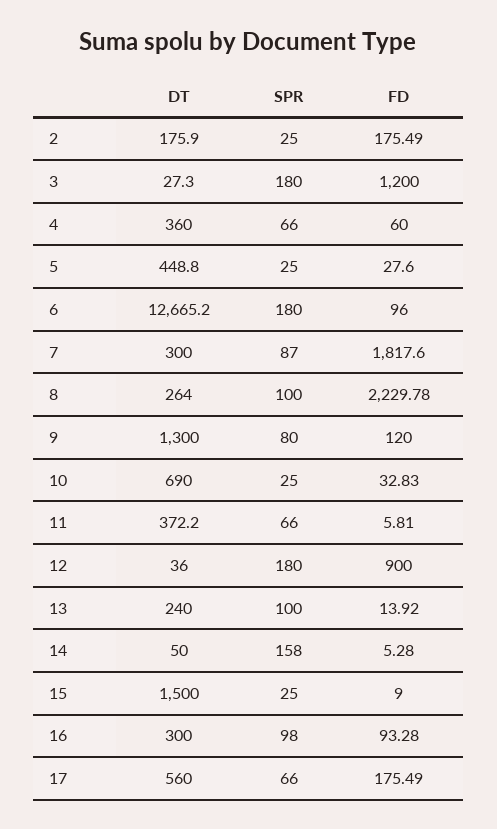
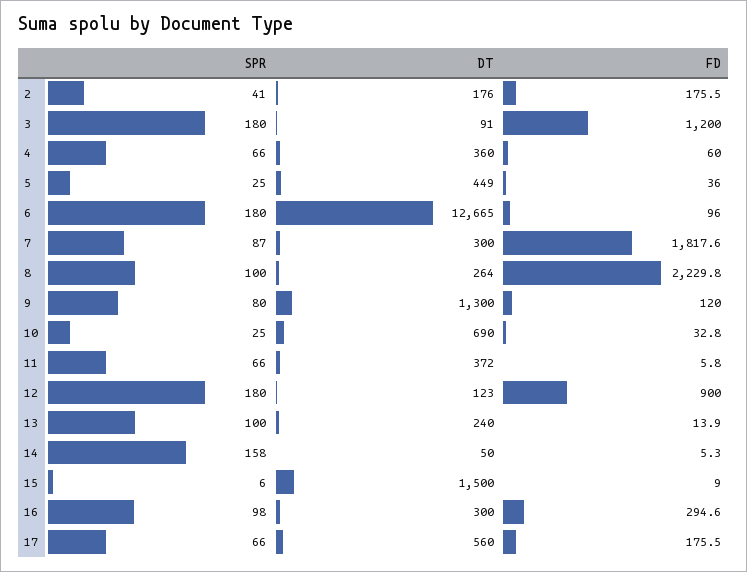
SPR, 2: 25 -> 41
DT, 3: 27.3 -> 91
FD, 5: 27.6 -> 36
DT, 12: 36 -> 123
SPR, 15: 25 -> 6
FD, 16: 93.28 -> 294.6

